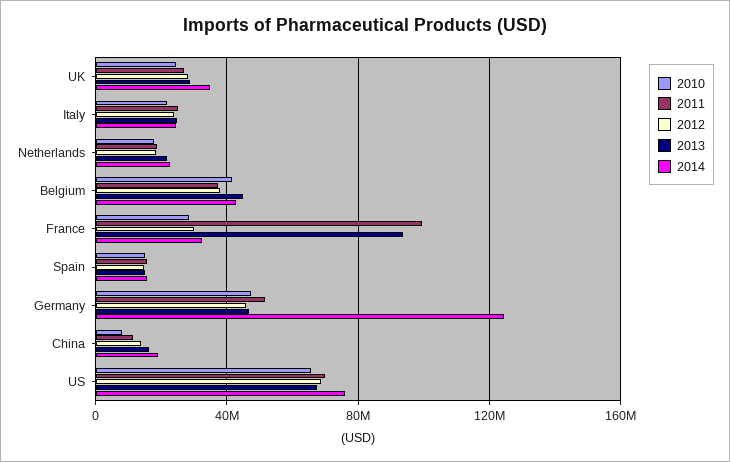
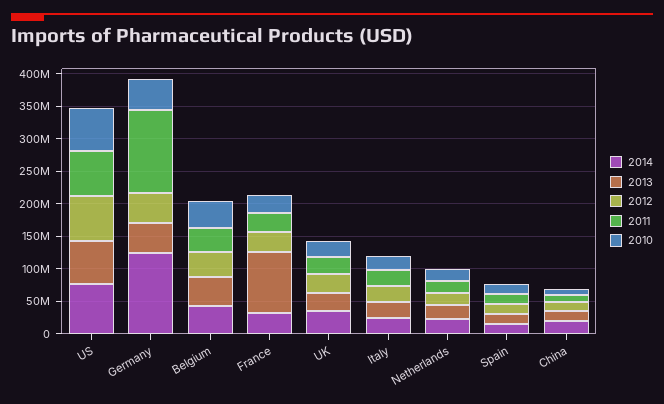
2011, France: 100000000 -> 25000000
2011, Germany: 50000000 -> 125000000

